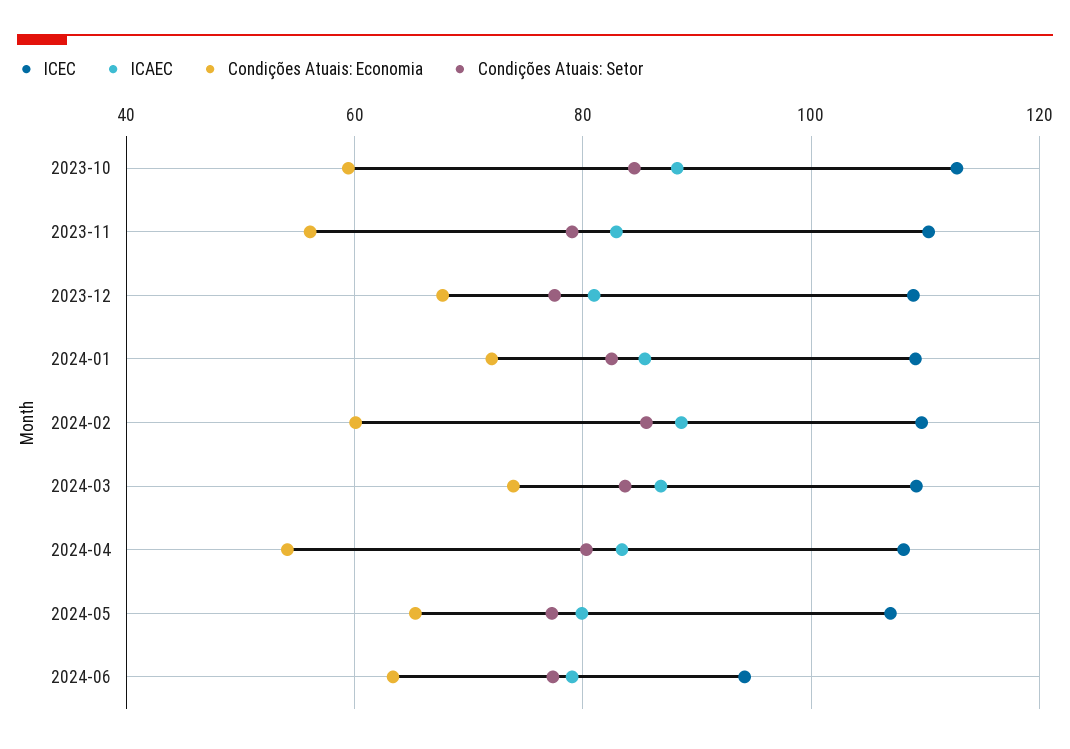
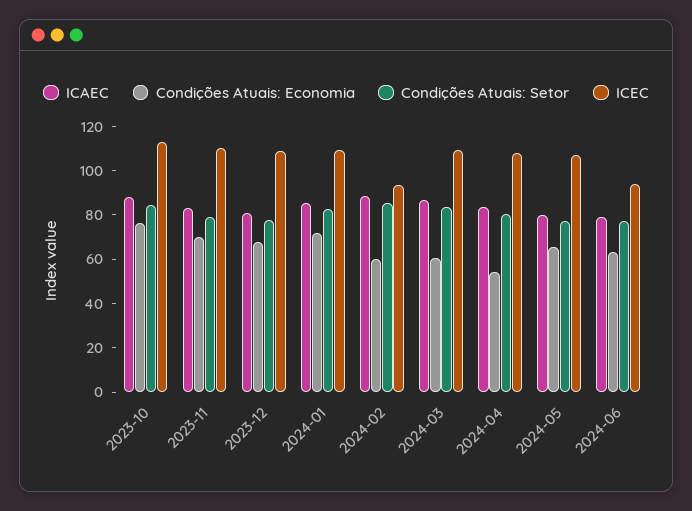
Condições Atuais: Economia, 2023-10: 60 -> 75
Condições Atuais: Economia, 2023-11: 56 -> 70
ICEC, 2024-02: 110 -> 95
Condições Atuais: Economia, 2024-03: 74 -> 60

